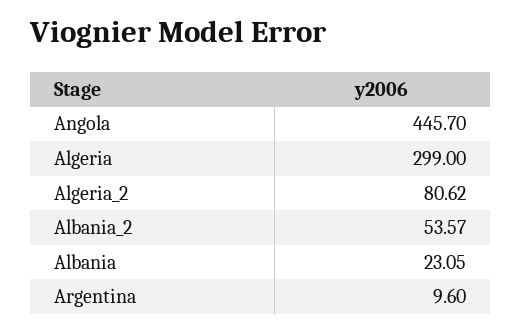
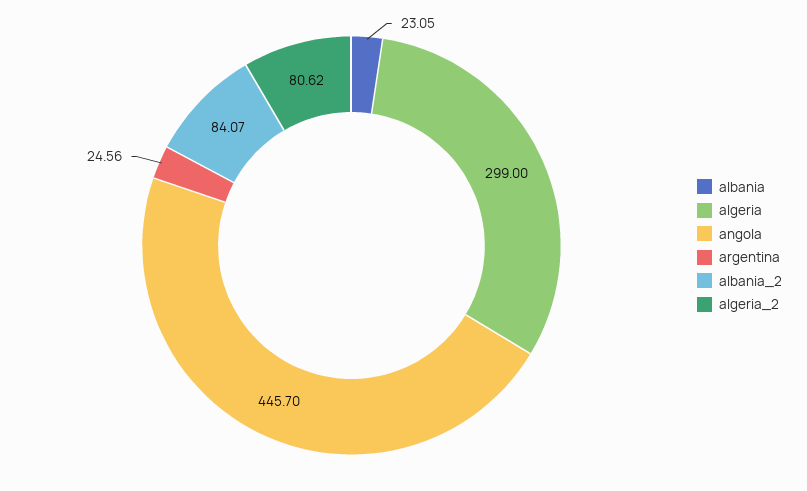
Albania_2: 53.57 -> 84.07
Argentina: 9.6 -> 24.56

